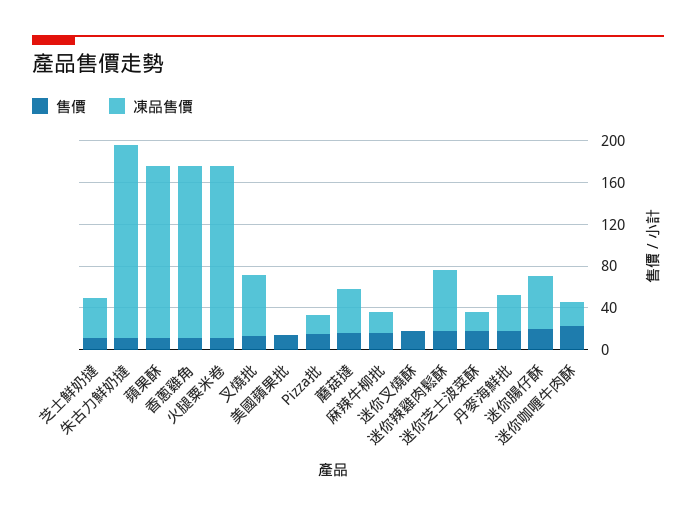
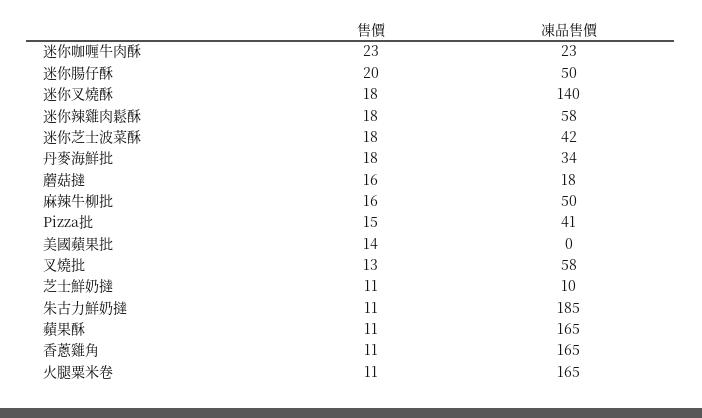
凍品售價, 芝士鮮奶撻: 40 -> 10
凍品售價, Pizza批: 20 -> 41
凍品售價, 蘑菇撻: 40 -> 18
凍品售價, 麻辣牛柳批: 20 -> 50
凍品售價, 迷你叉燒酥: 0 -> 140
凍品售價, 迷你芝士波菜酥: 20 -> 42

